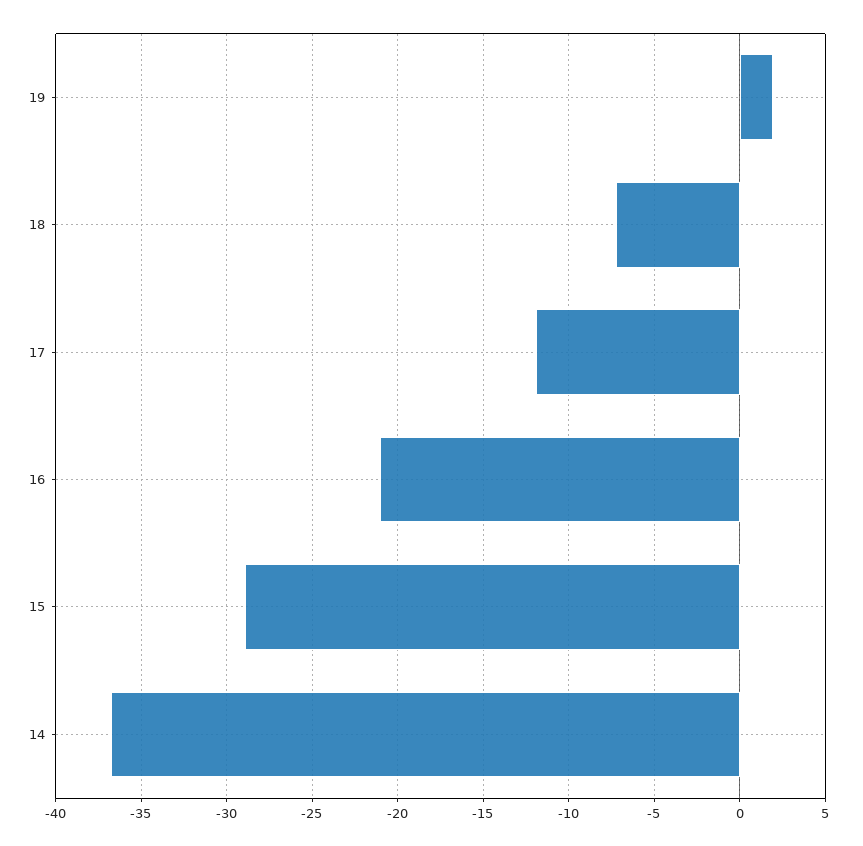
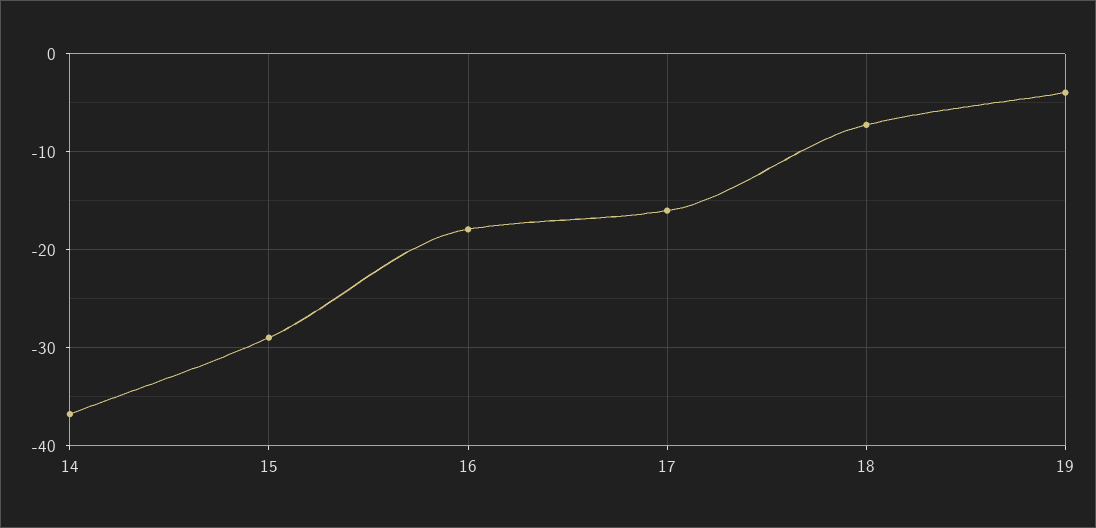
19: 2 -> -4
17: -12 -> -16
16: -21 -> -18

